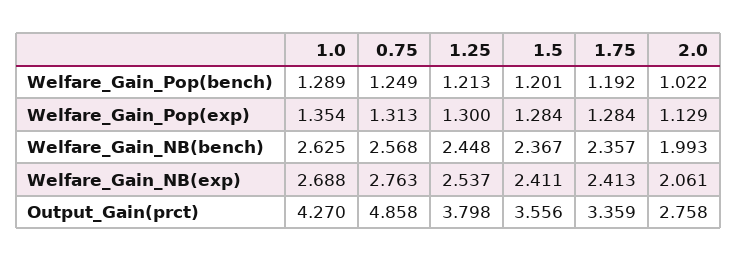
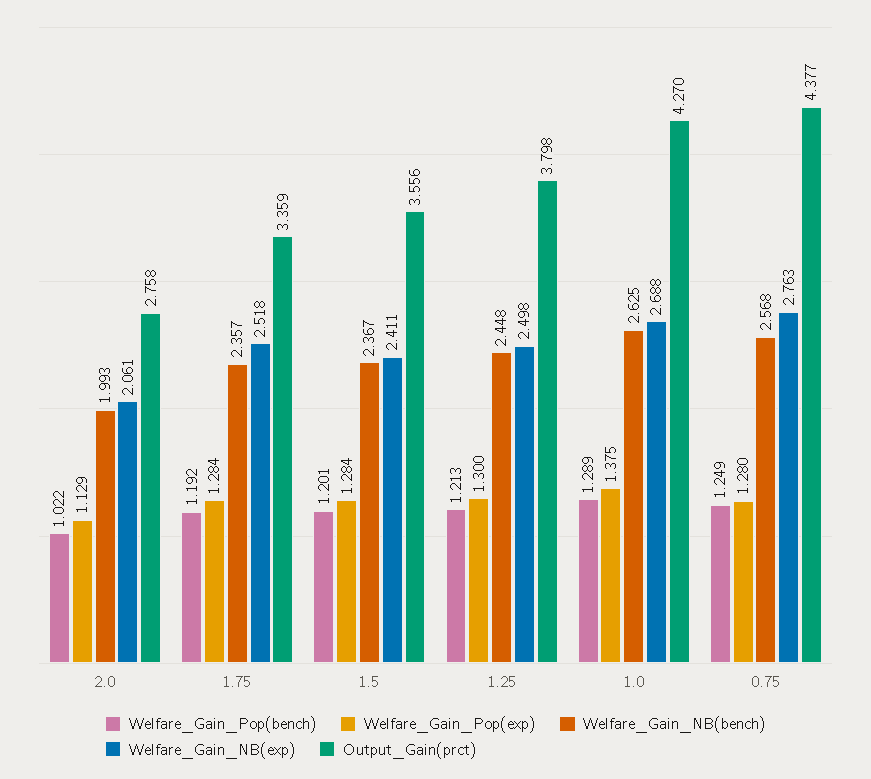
Welfare_Gain_Pop(exp), 1.0: 1.354 -> 1.375
Welfare_Gain_Pop(exp), 0.75: 1.313 -> 1.28
Welfare_Gain_NB(exp), 1.25: 2.537 -> 2.498
Welfare_Gain_NB(exp), 1.75: 2.413 -> 2.518
Output_Gain(prct), 0.75: 4.858 -> 4.377

